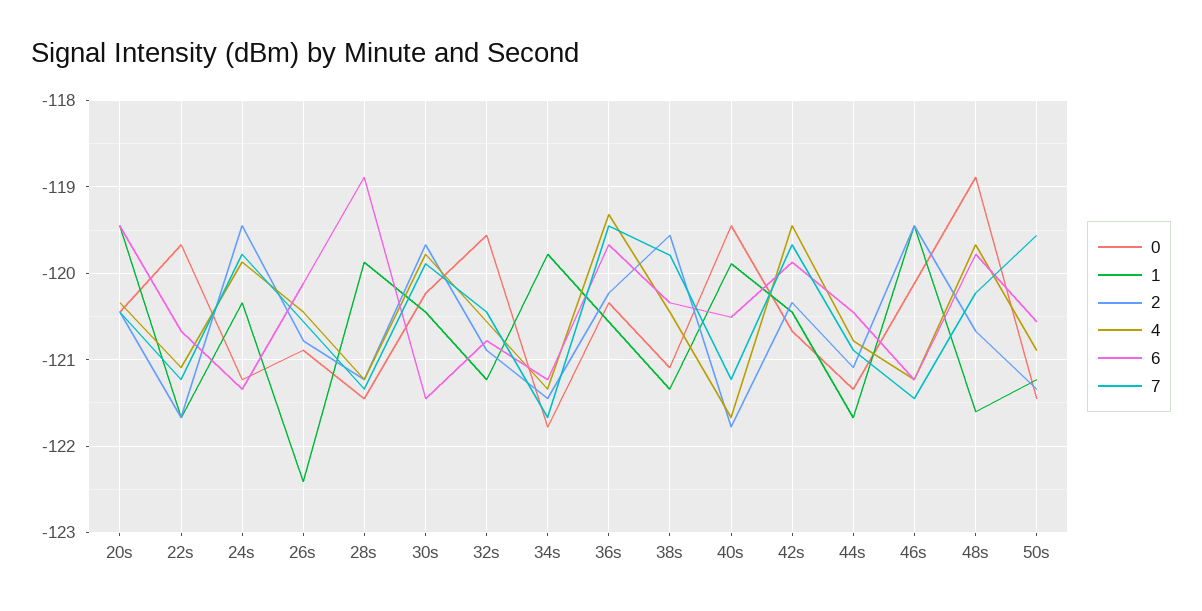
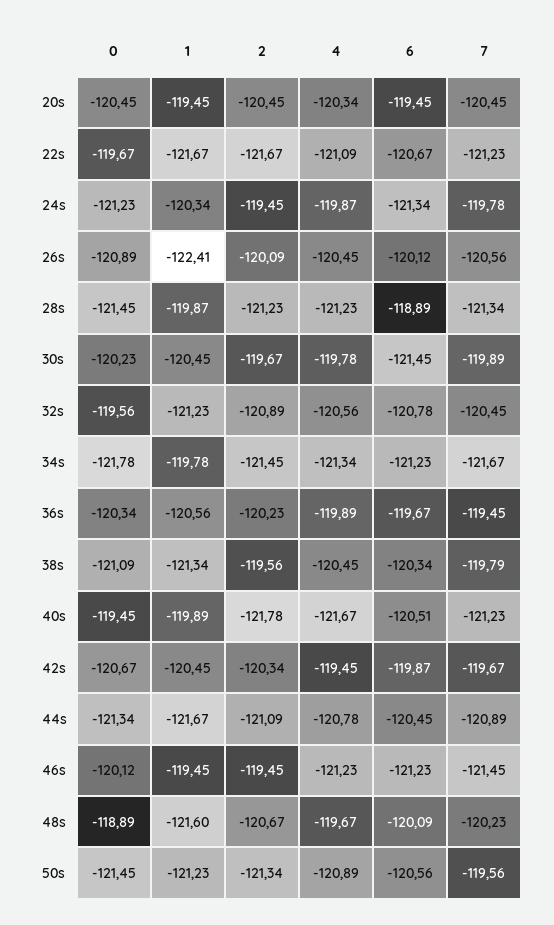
2, 26s: -120.8 -> -120.09
4, 36s: -119.3 -> -119.89
6, 48s: -119.8 -> -120.09

